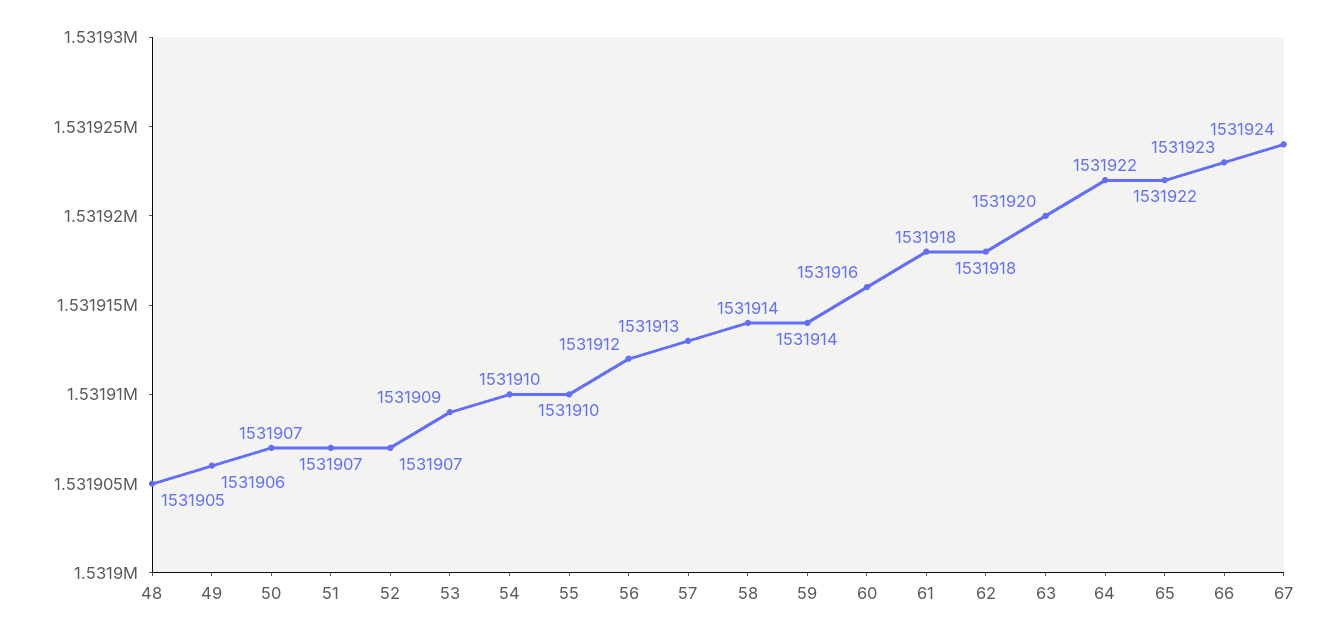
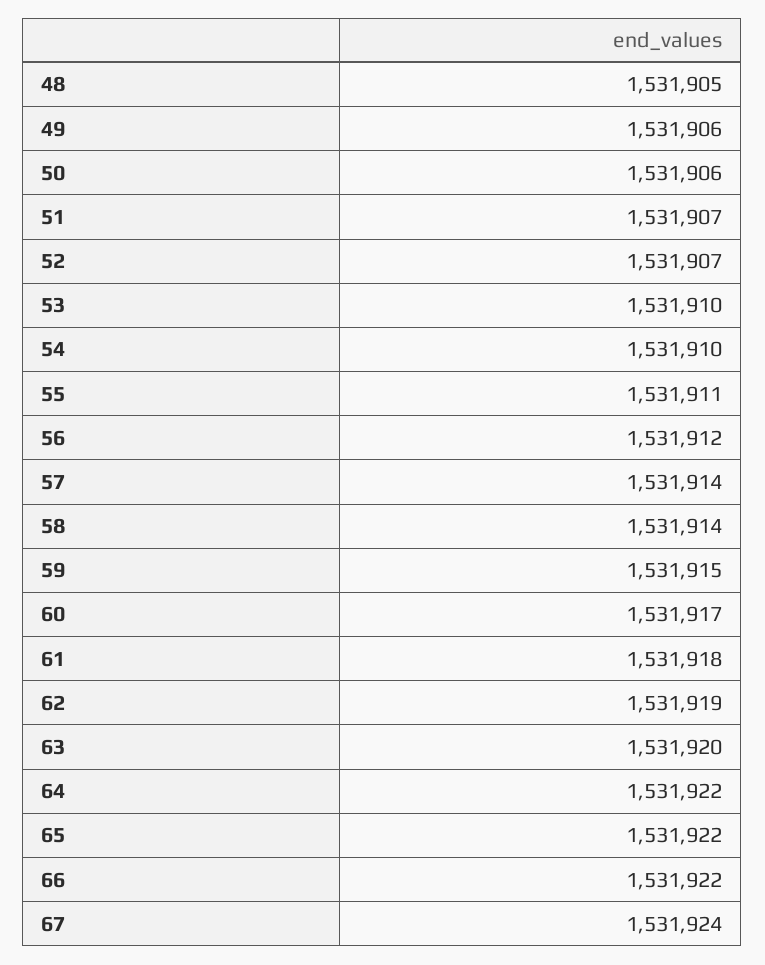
50: 1531907 -> 1531906
53: 1531909 -> 1531910
55: 1531910 -> 1531911
57: 1531913 -> 1531914
59: 1531914 -> 1531915
60: 1531916 -> 1531917
62: 1531918 -> 1531919
66: 1531923 -> 1531922

